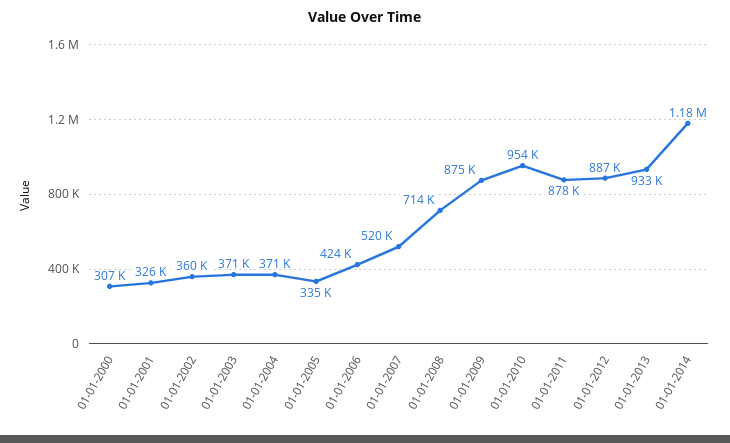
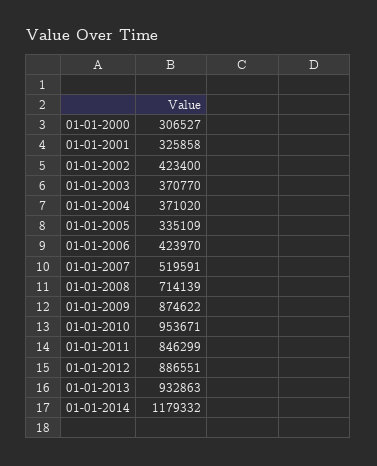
01-01-2002: 360000 -> 423400
01-01-2011: 878000 -> 846299

